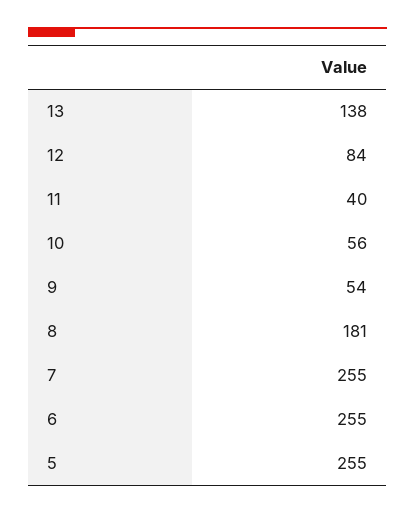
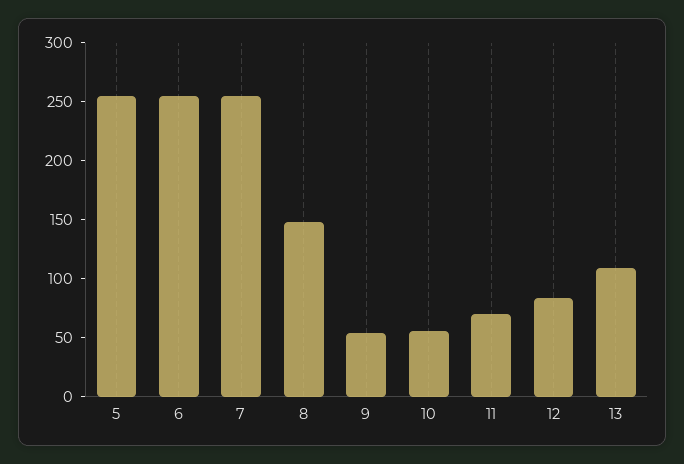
13: 138 -> 110
11: 40 -> 70
8: 181 -> 150

